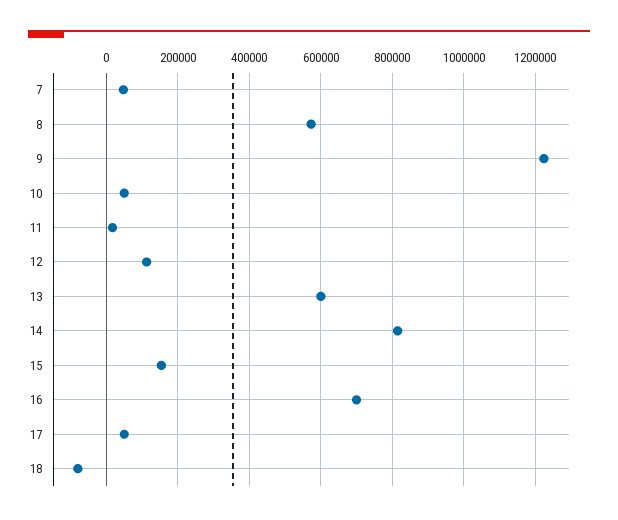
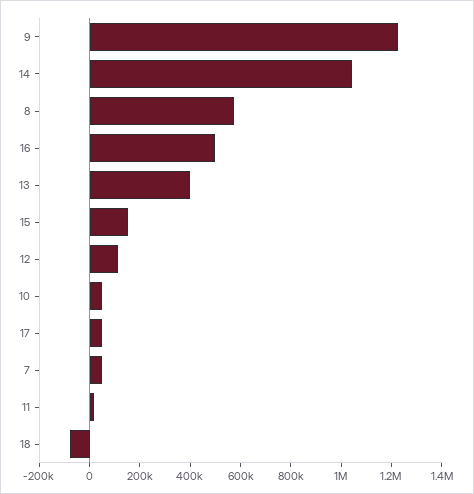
13: 600000 -> 400000
14: 820000 -> 1050000
16: 700000 -> 500000

